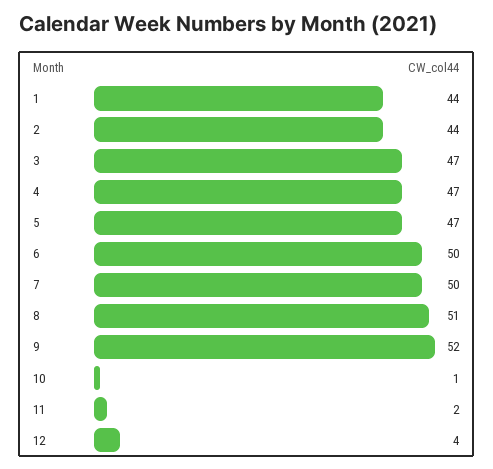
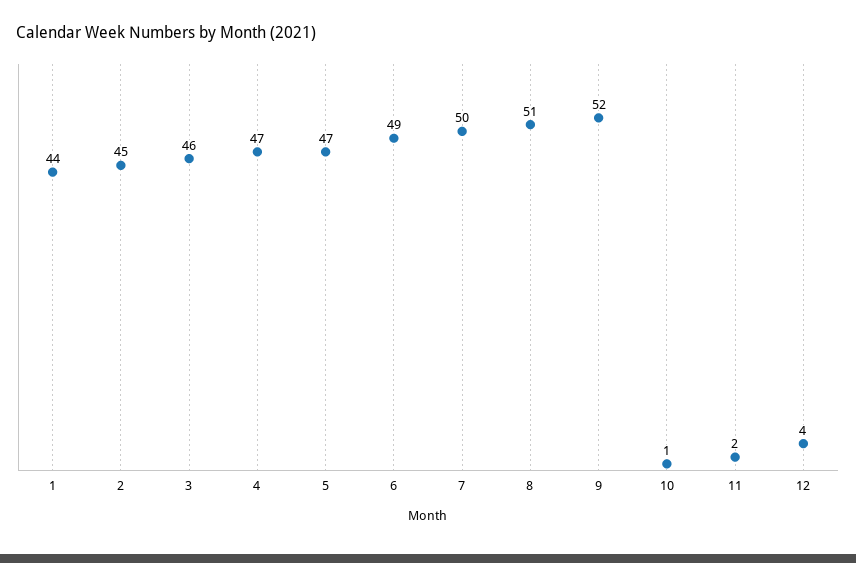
2: 44 -> 45
3: 47 -> 46
6: 50 -> 49

